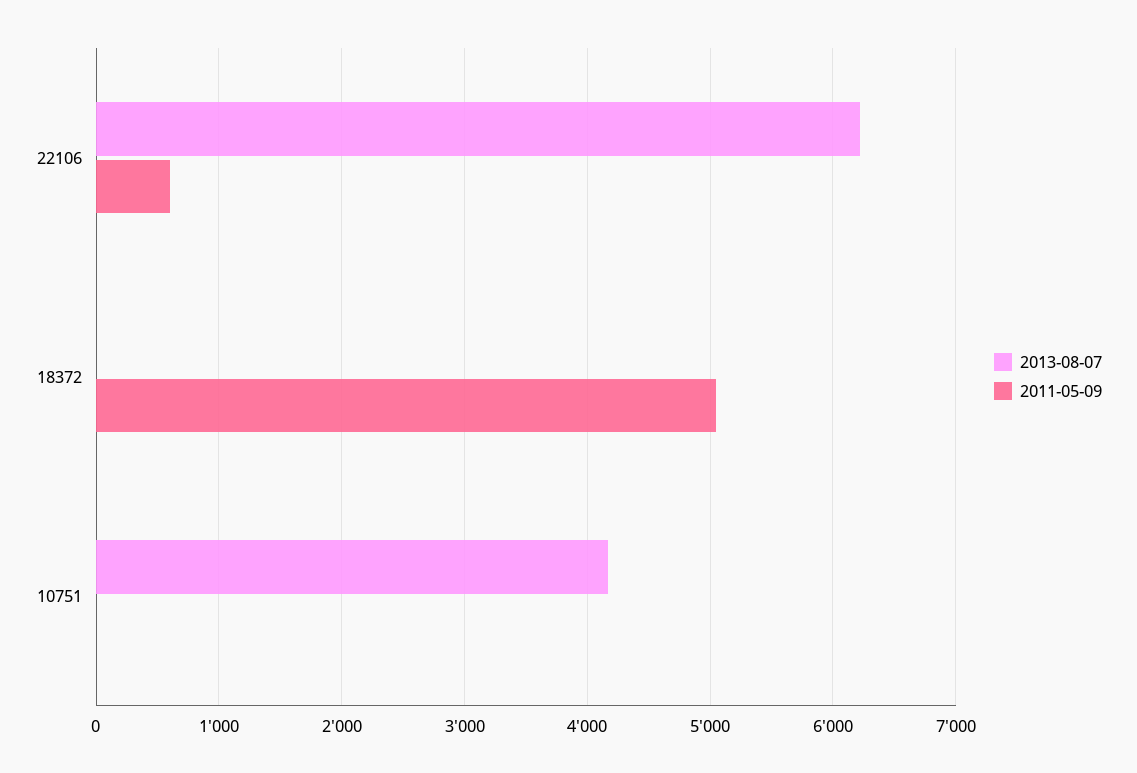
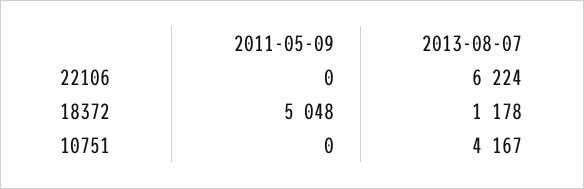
2011-05-09, 22106: 600 -> 0
2013-08-07, 18372: 0 -> 1178

